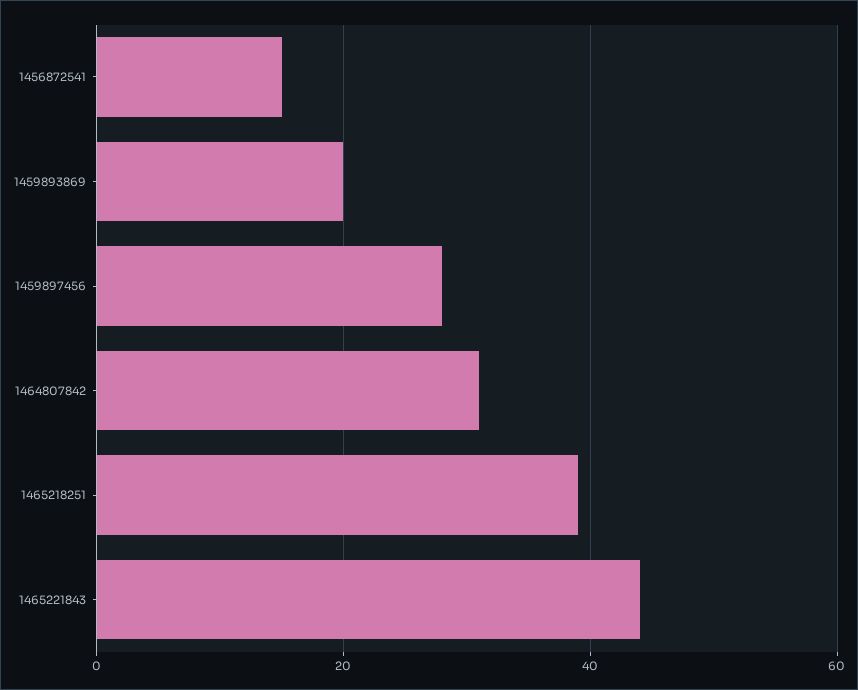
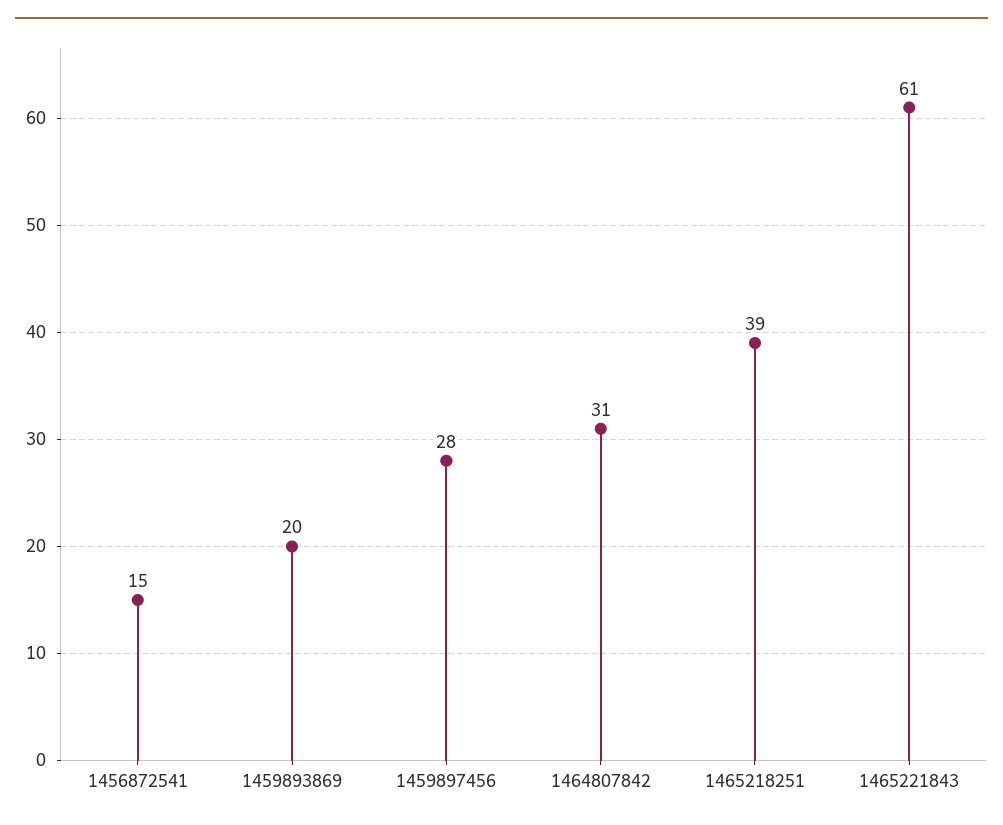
1465221843: 45 -> 61

